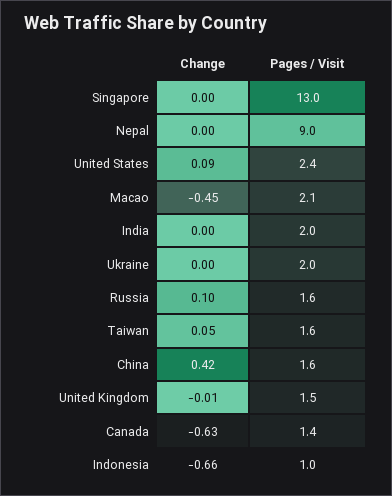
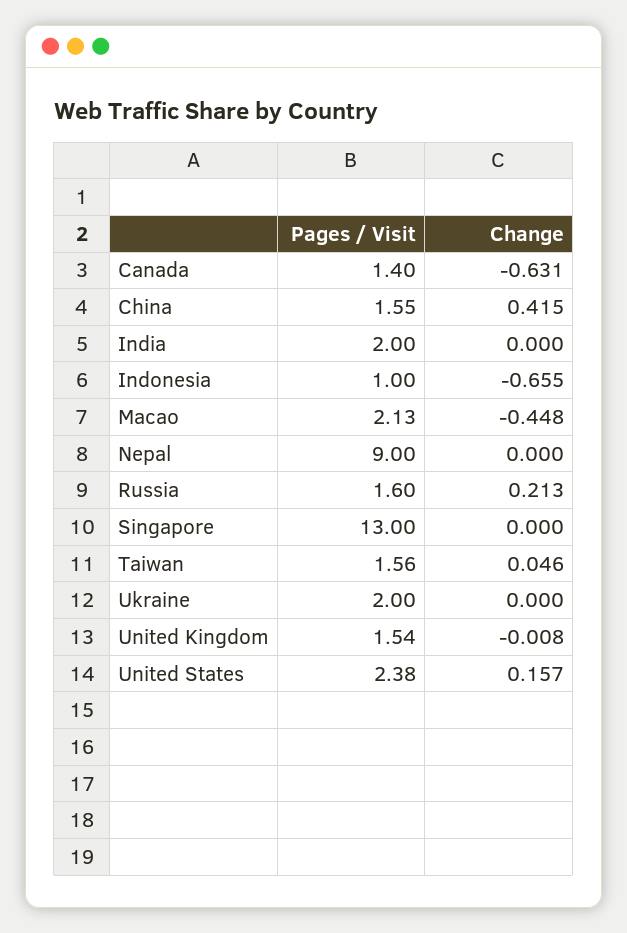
Change, United States: 0.09 -> 0.157
Change, Russia: 0.1 -> 0.213

